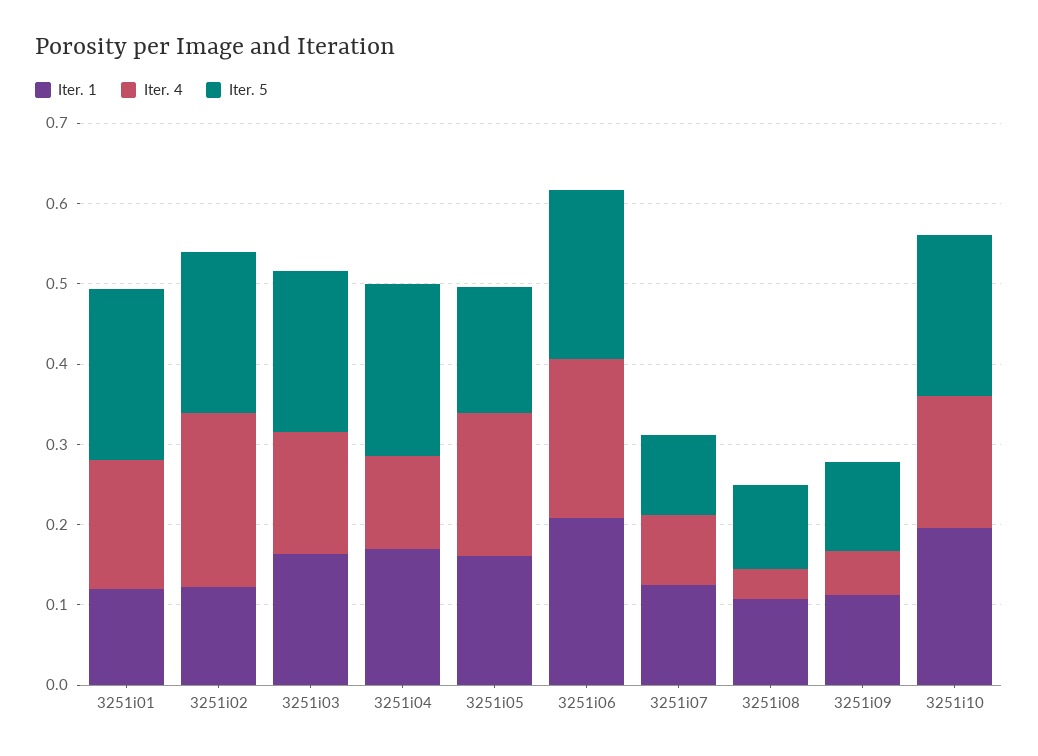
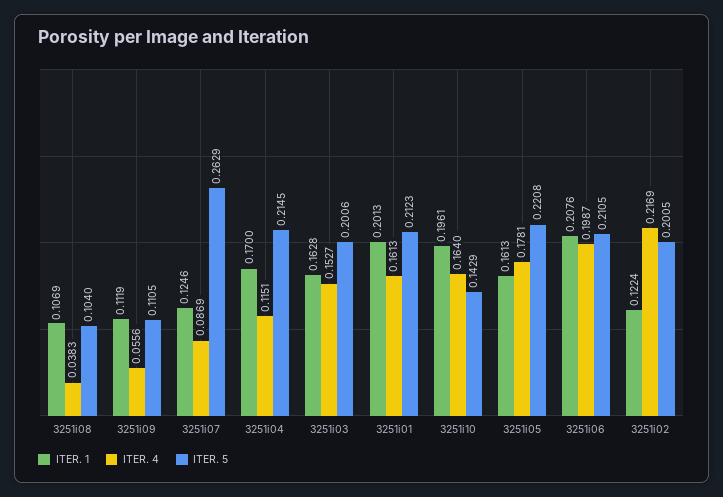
Iter. 1, 3251i01: 0.12 -> 0.2013
Iter. 5, 3251i05: 0.16 -> 0.2208
Iter. 5, 3251i07: 0.1 -> 0.2629
Iter. 5, 3251i10: 0.2 -> 0.1429

